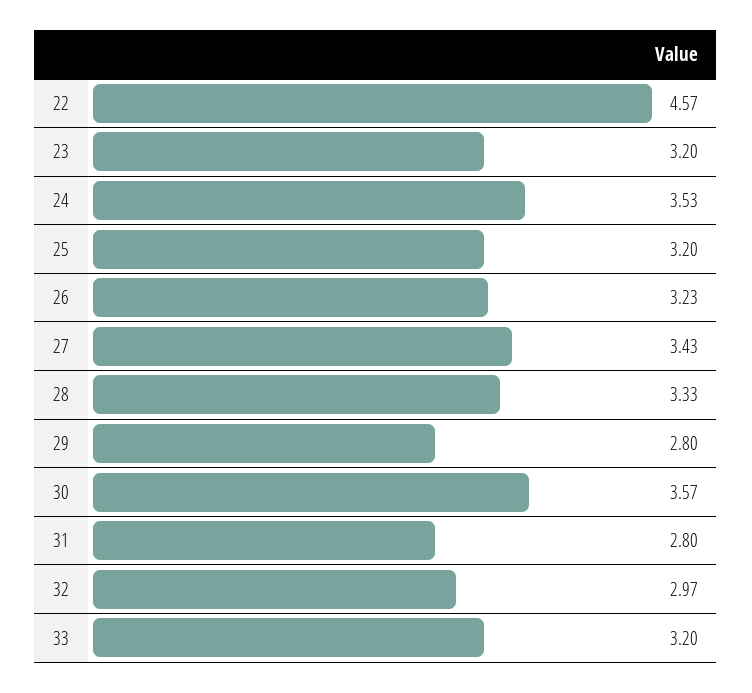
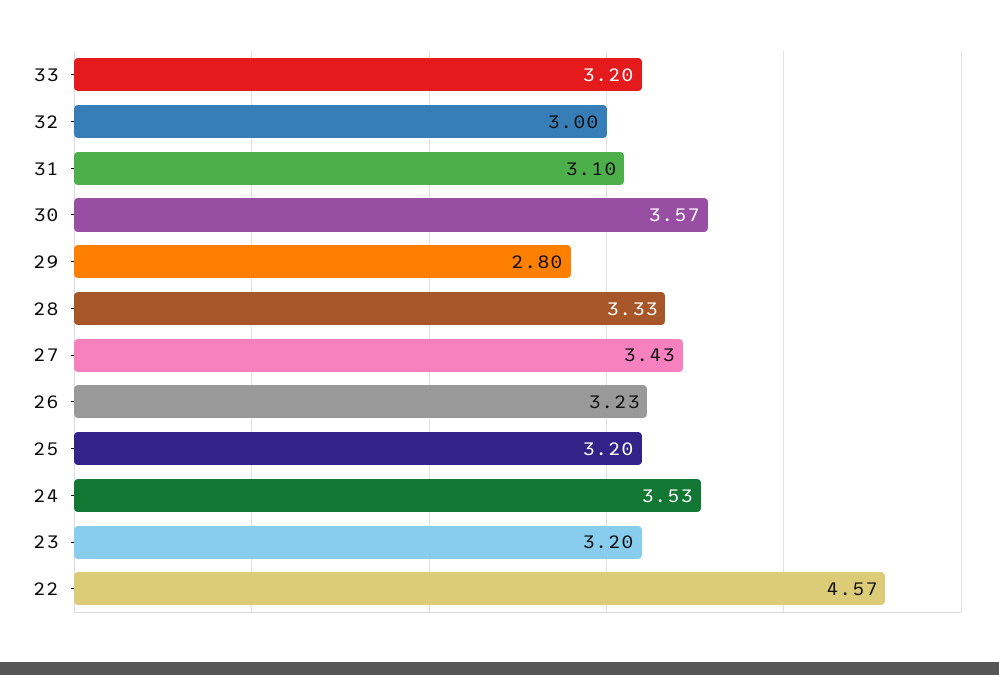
31: 2.8 -> 3.1
32: 2.97 -> 3

